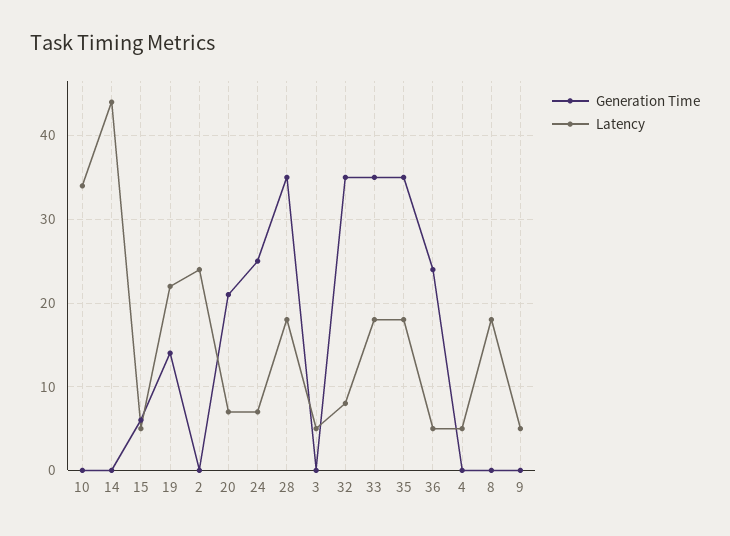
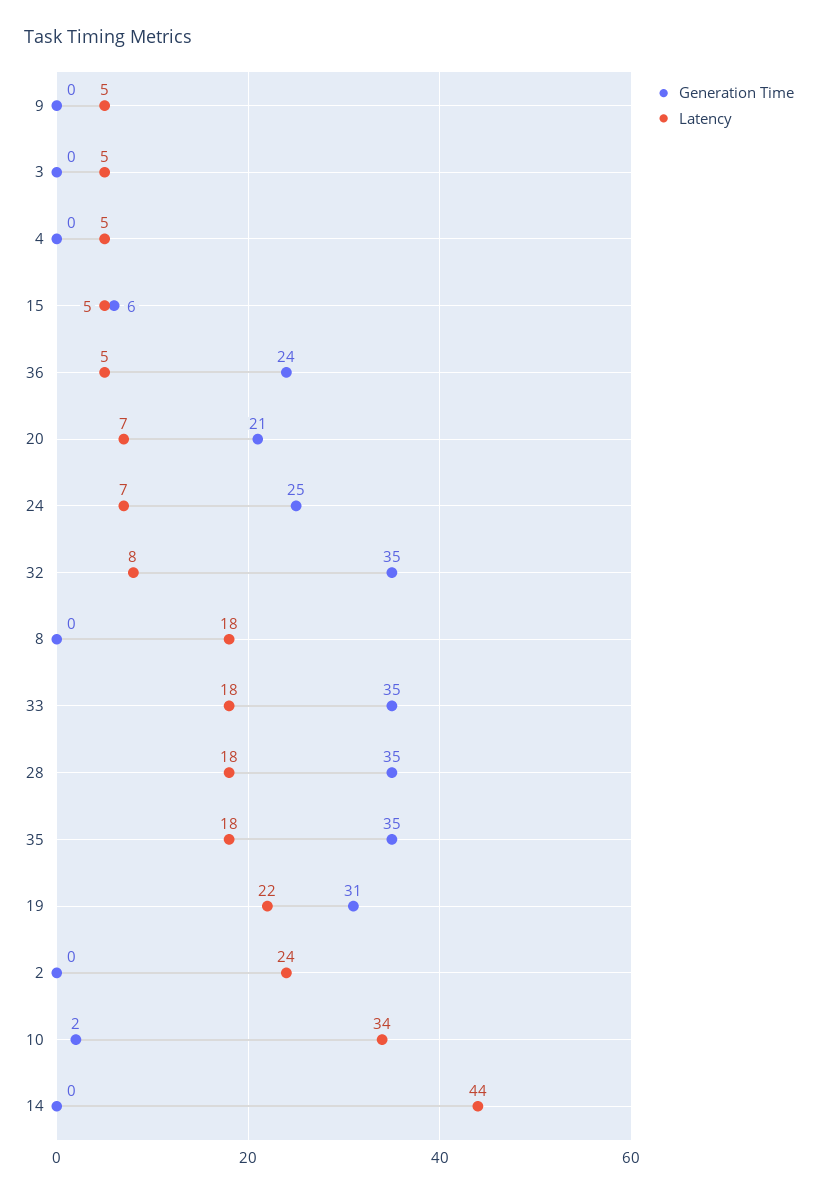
Generation Time, 10: 0 -> 2
Generation Time, 19: 14 -> 31

